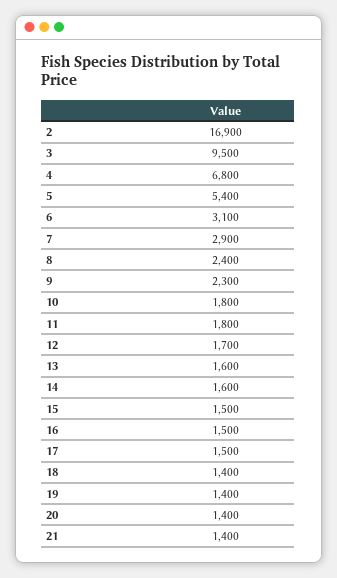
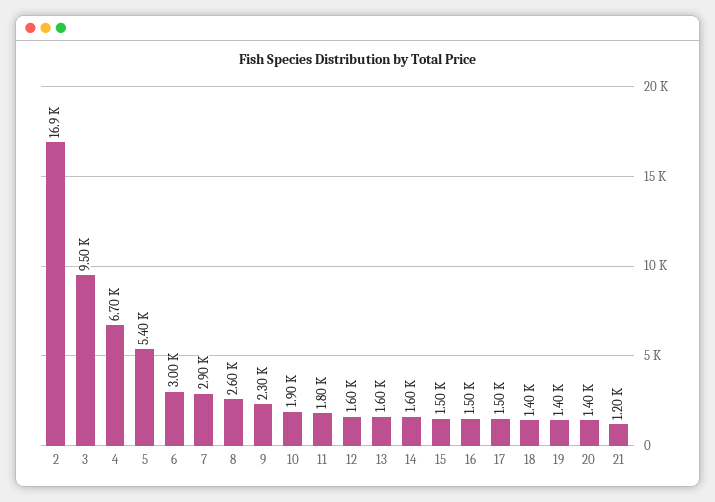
4: 6800 -> 6700
6: 3100 -> 3000
8: 2400 -> 2600
10: 1800 -> 1900
12: 1700 -> 1600
21: 1400 -> 1200

